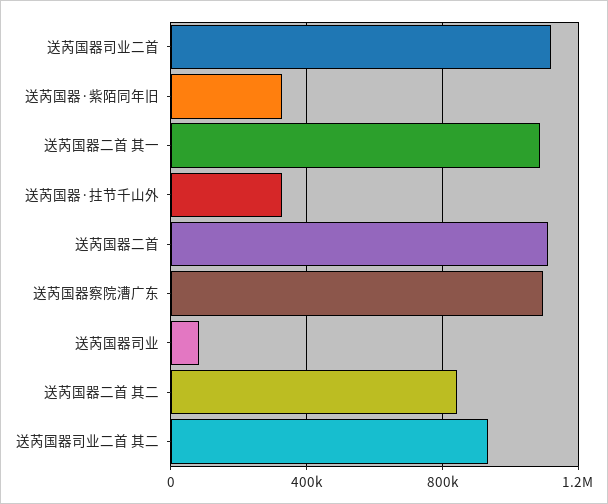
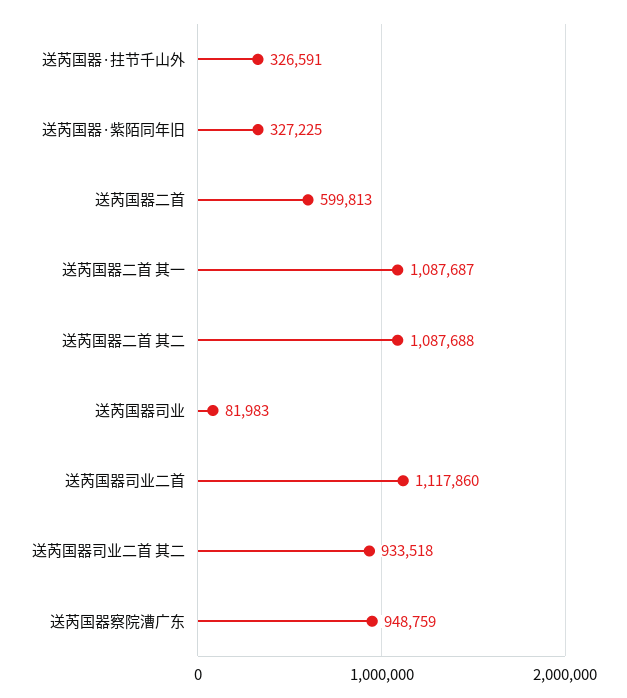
送芮国器二首: 1100000 -> 599813
送芮国器察院漕广东: 1100000 -> 948759
送芮国器二首 其二: 850000 -> 1087688

